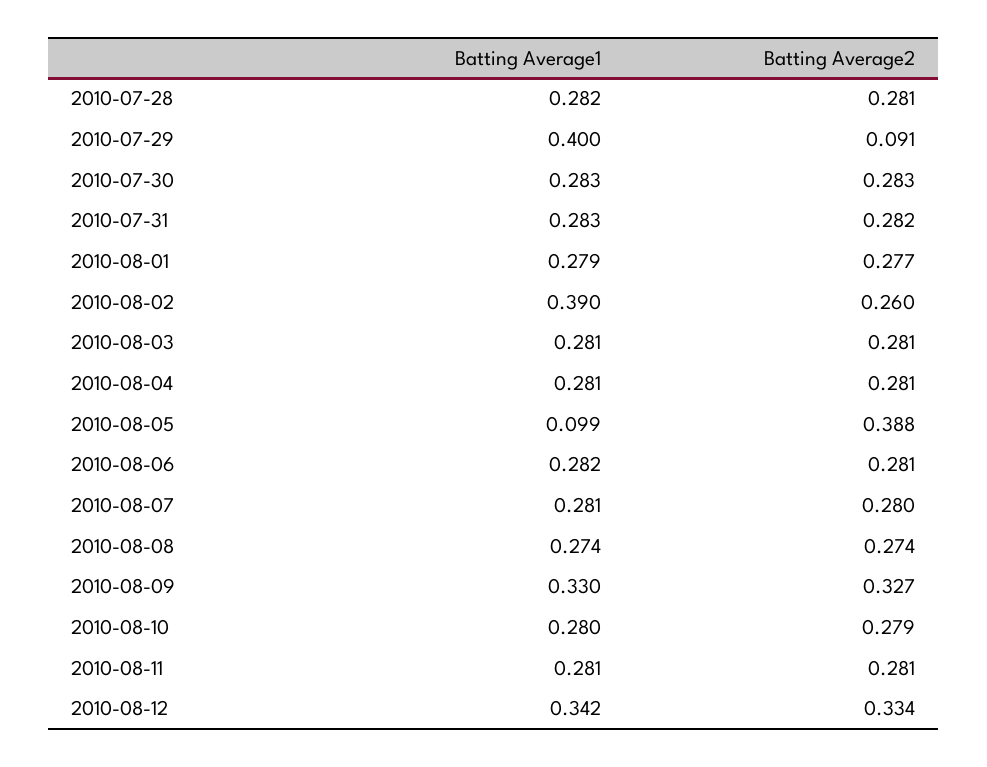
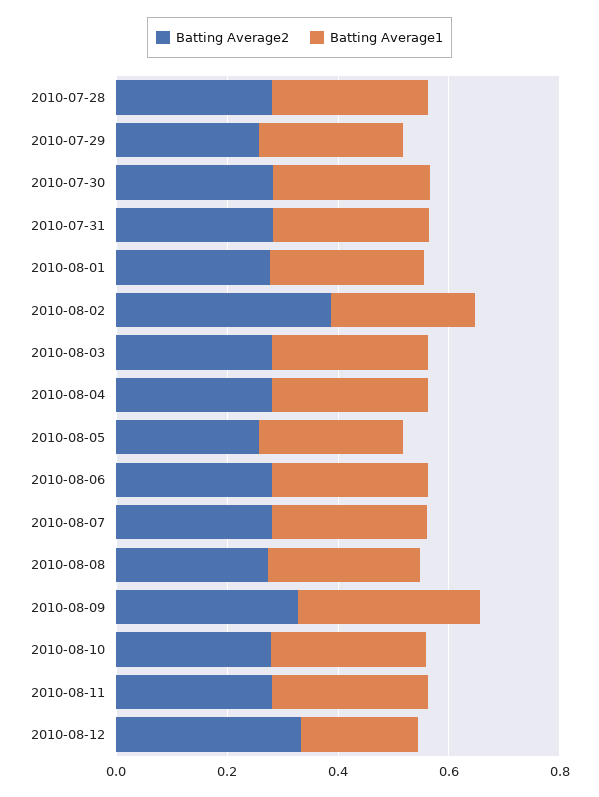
Batting Average1, 2010-07-29: 0.4 -> 0.25
Batting Average2, 2010-07-29: 0.091 -> 0.25
Batting Average1, 2010-08-02: 0.39 -> 0.25
Batting Average2, 2010-08-02: 0.26 -> 0.4
Batting Average1, 2010-08-05: 0.099 -> 0.25
Batting Average2, 2010-08-05: 0.388 -> 0.25
Batting Average1, 2010-08-12: 0.342 -> 0.2

